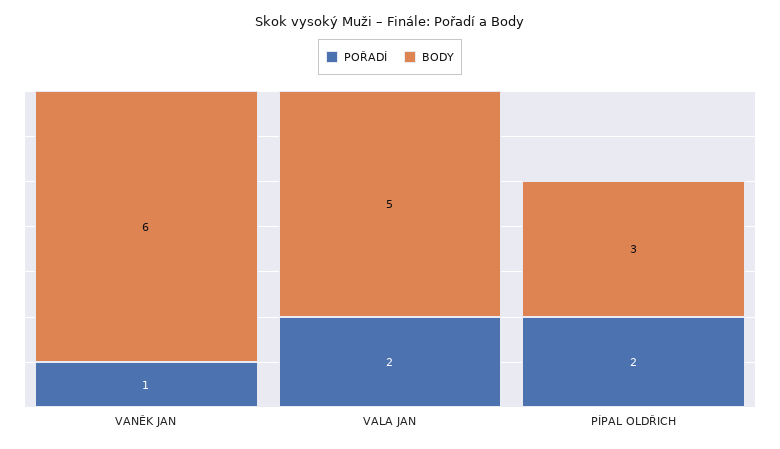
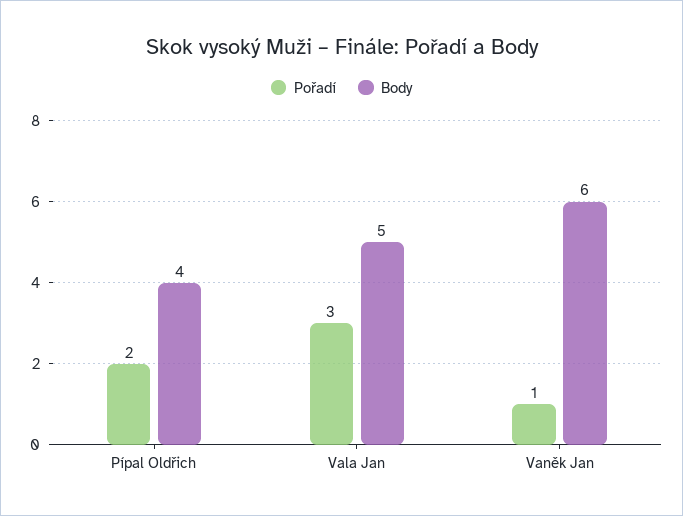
POŘADÍ, VALA JAN: 2 -> 3
BODY, PÍPAL OLDŘICH: 3 -> 4

